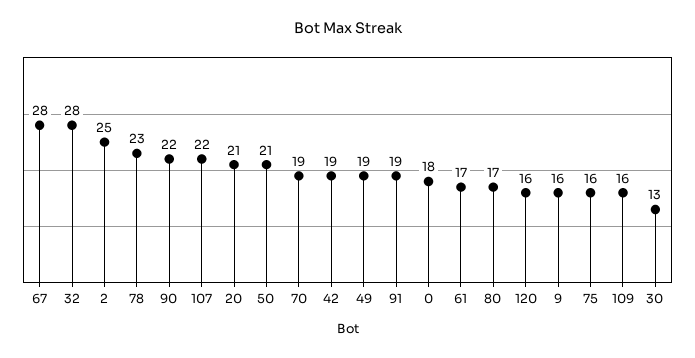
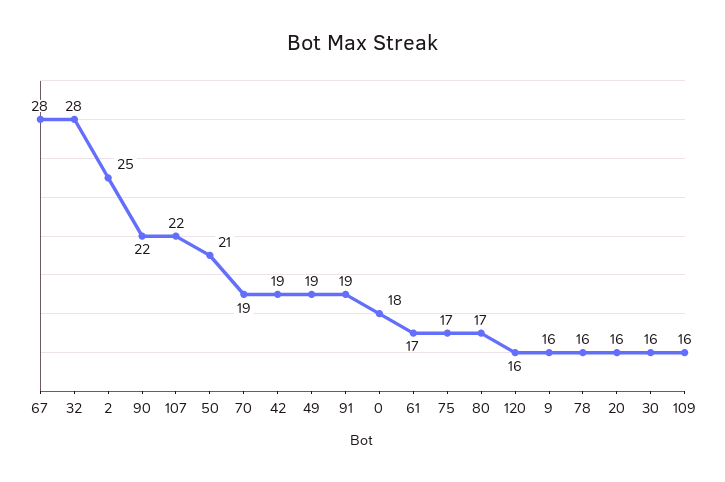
78: 23 -> 16
20: 21 -> 16
75: 16 -> 17
30: 13 -> 16

